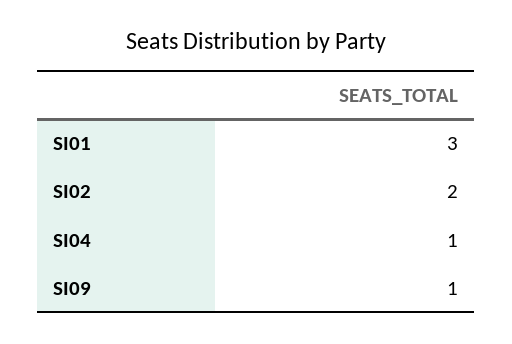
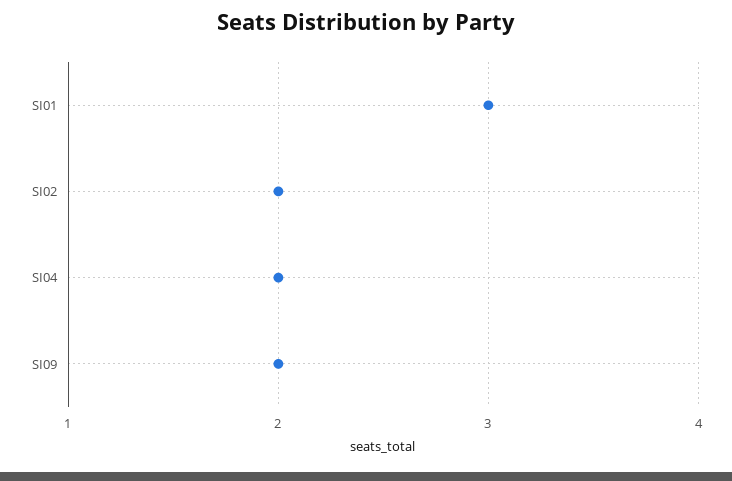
SI04: 1 -> 2
SI09: 1 -> 2

